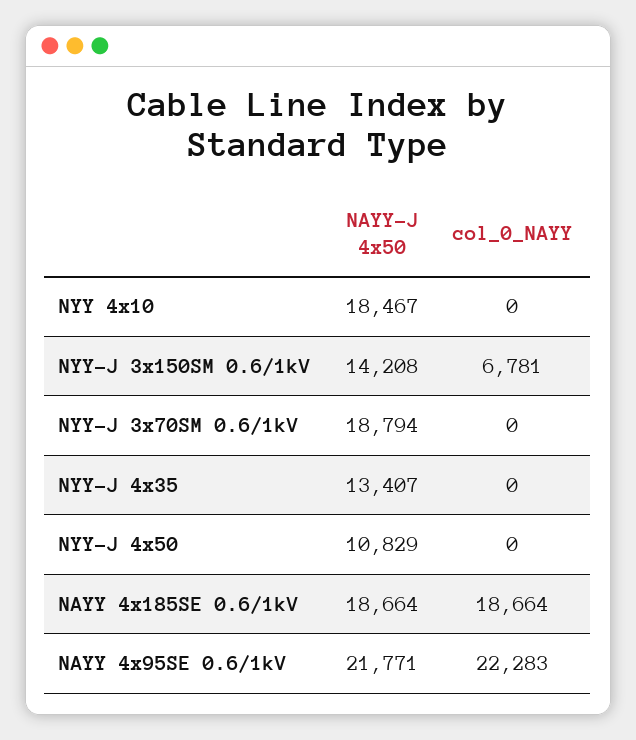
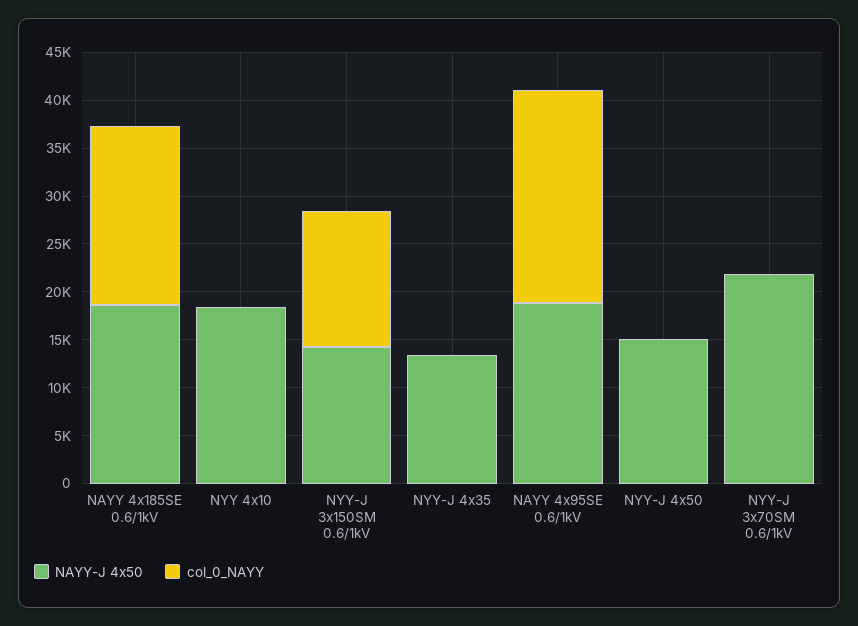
col_0_NAYY, NYY-J 3x150SM 0.6/1kV: 6781 -> 14000
NAYY-J 4x50, NYY-J 3x70SM 0.6/1kV: 18794 -> 22000
NAYY-J 4x50, NYY-J 4x50: 10829 -> 15000
NAYY-J 4x50, NAYY 4x95SE 0.6/1kV: 21771 -> 19000

